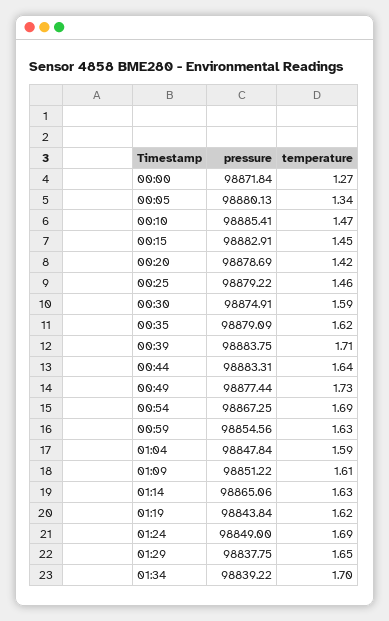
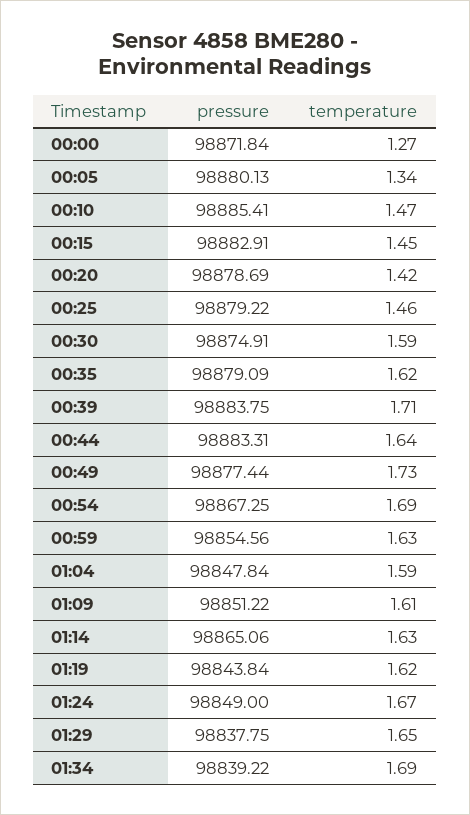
temperature, 01:24: 1.69 -> 1.67
temperature, 01:34: 1.7 -> 1.69

